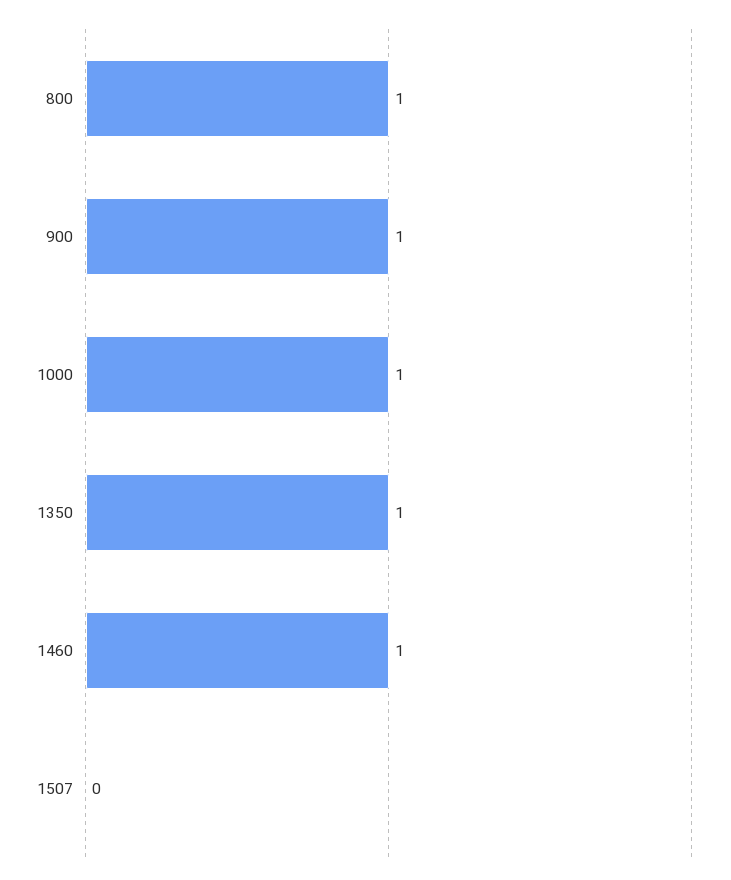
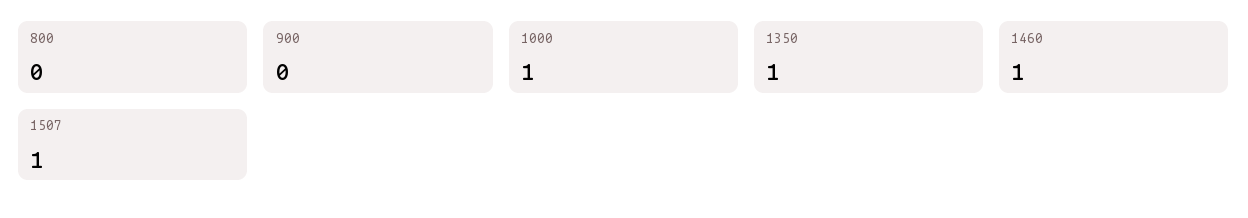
800: 1 -> 0
900: 1 -> 0
1507: 0 -> 1

